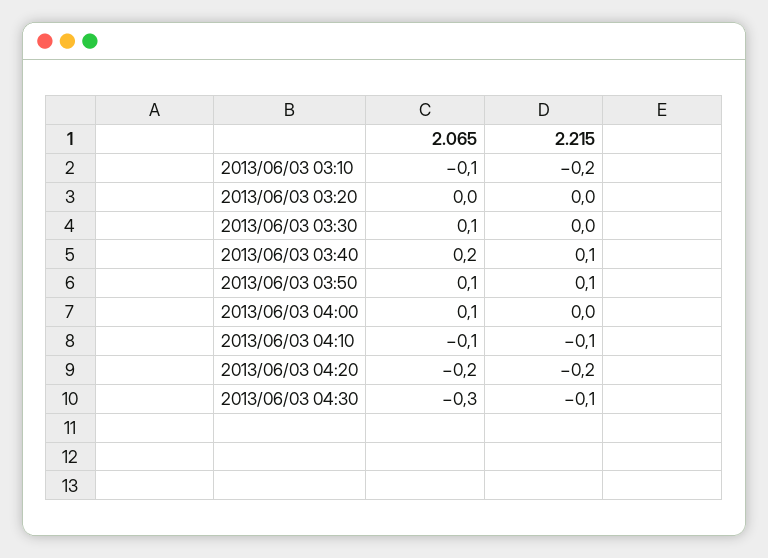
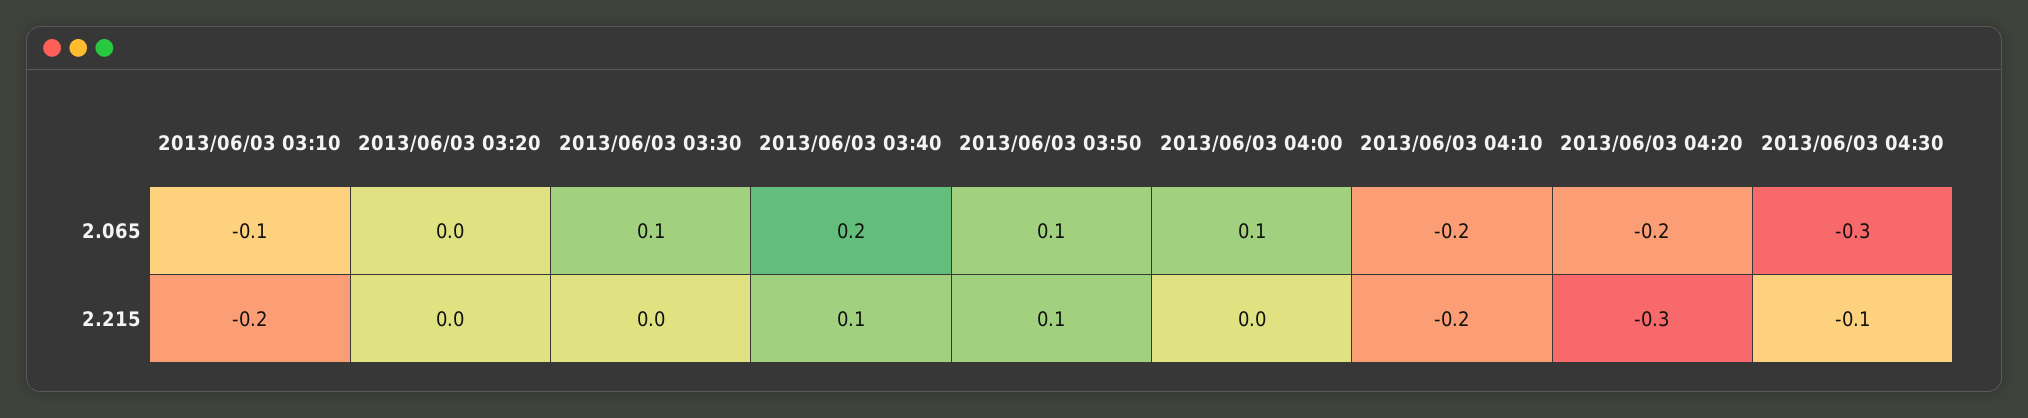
2.065, 2013/06/03 04:10: -0.1 -> -0.2
2.215, 2013/06/03 04:10: -0.1 -> -0.2
2.215, 2013/06/03 04:20: -0.2 -> -0.3

